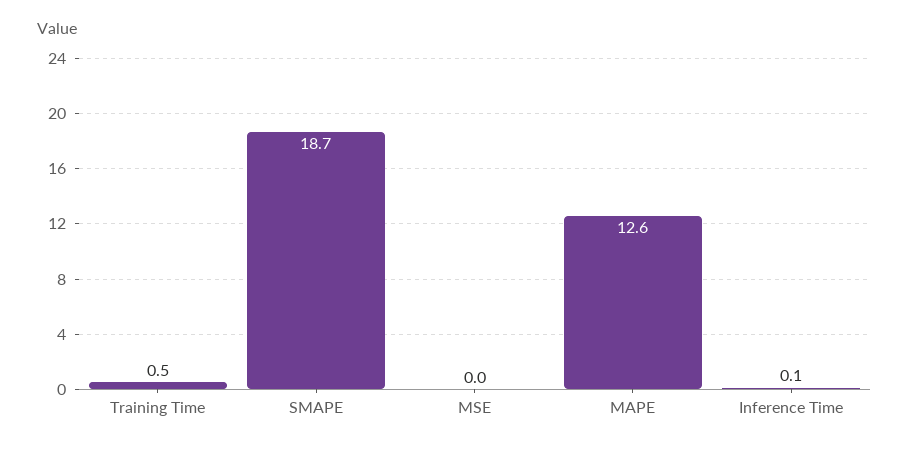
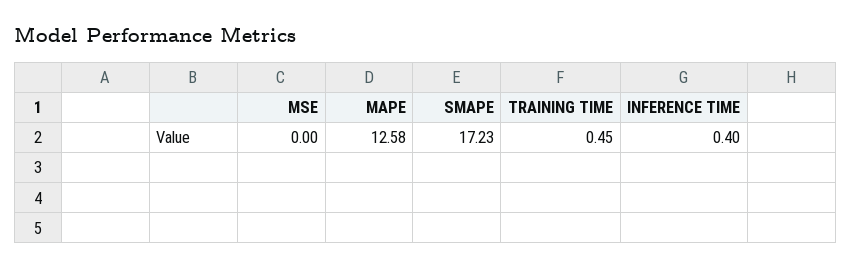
SMAPE: 18.7 -> 17.23
Inference Time: 0.1 -> 0.4

